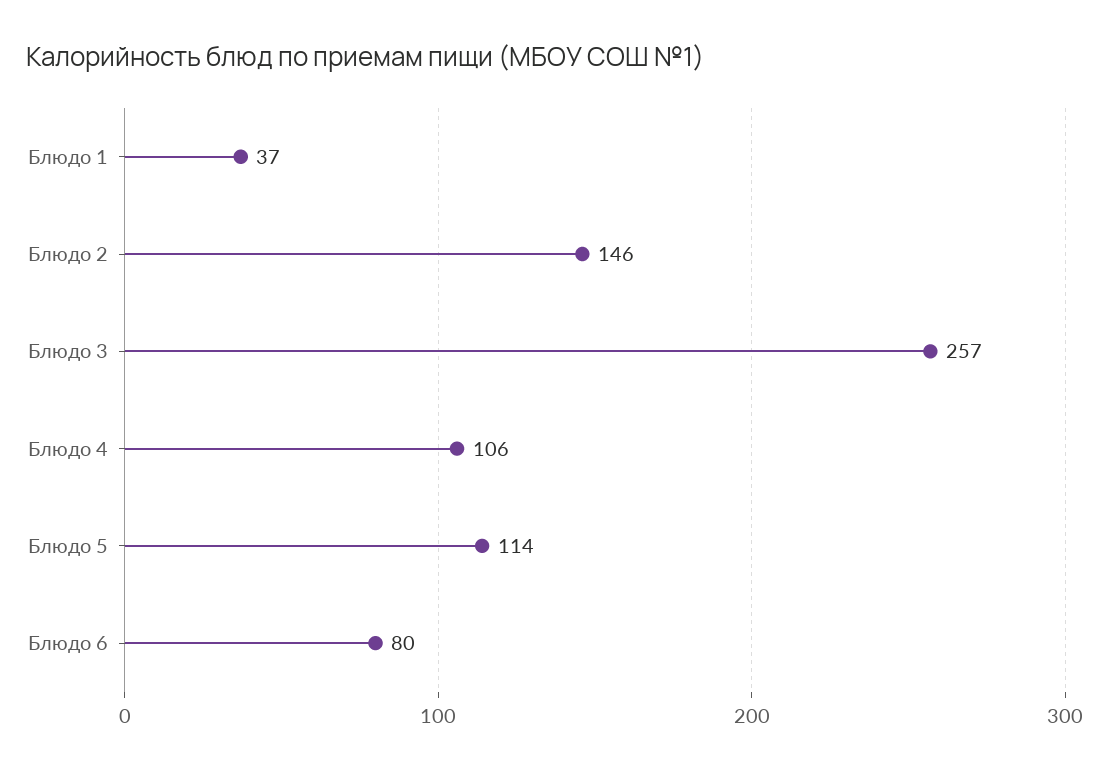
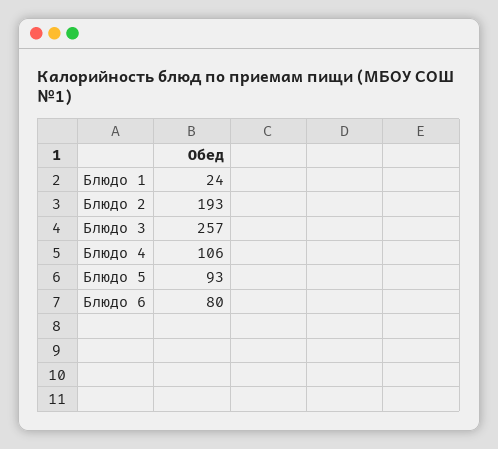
Блюдо 1: 37 -> 24
Блюдо 2: 146 -> 193
Блюдо 5: 114 -> 93

